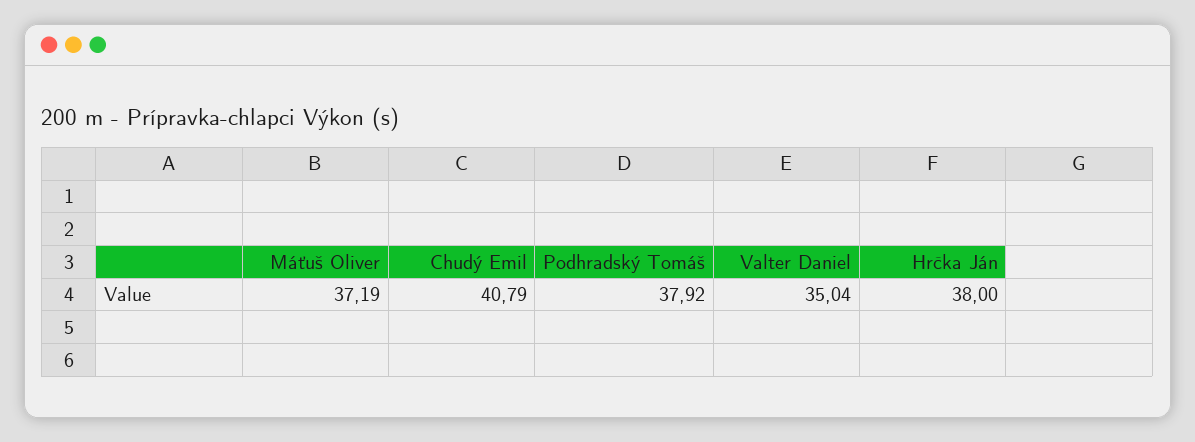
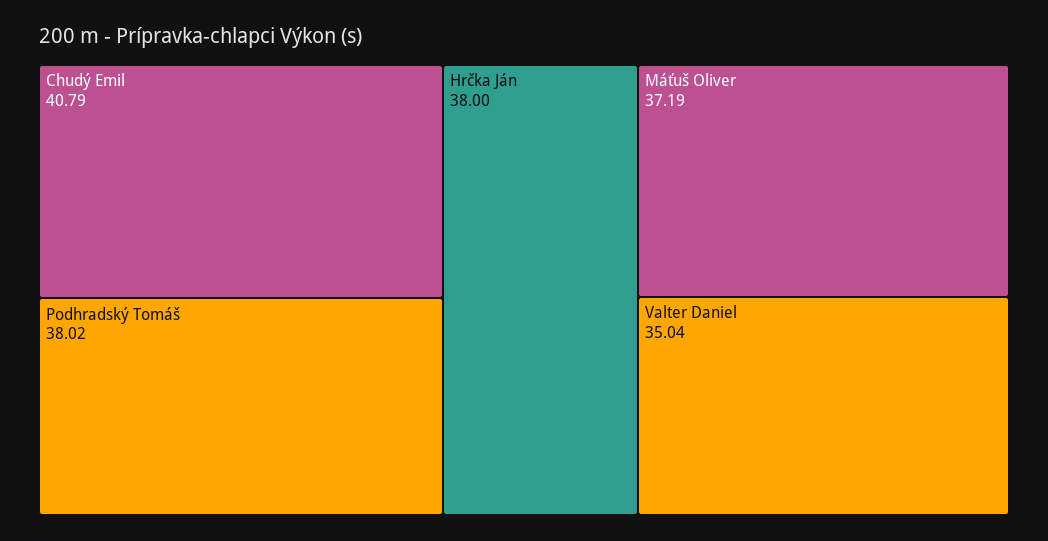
Podhradský Tomáš: 37.92 -> 38.02

